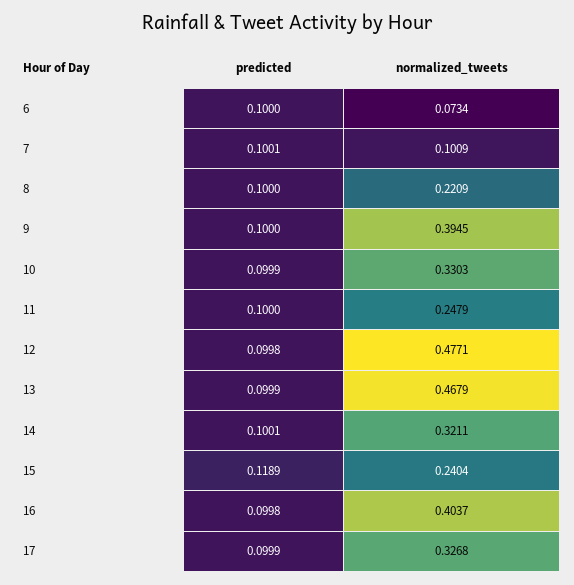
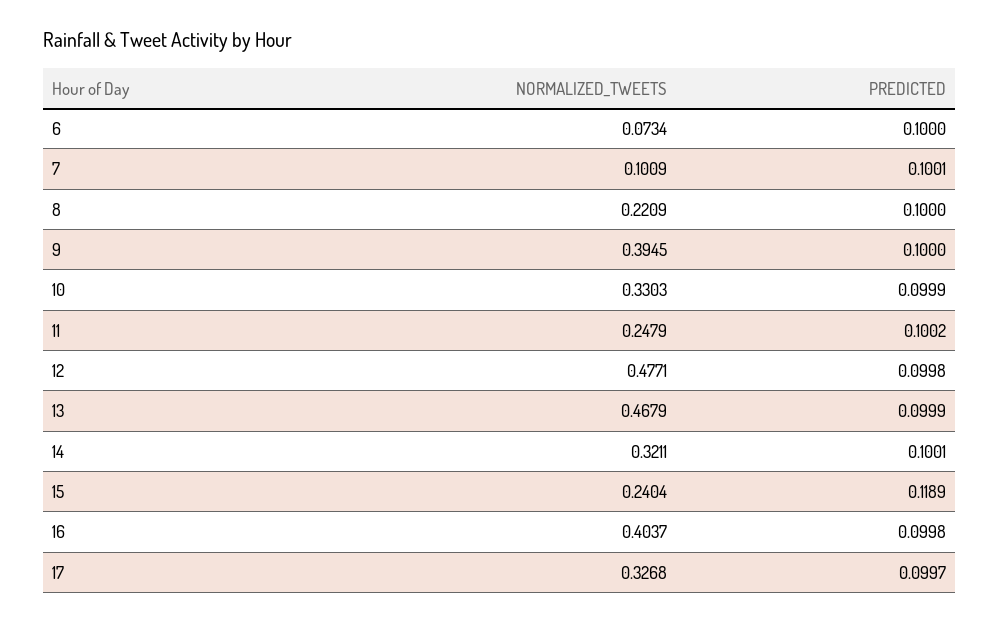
predicted, 11: 0.1 -> 0.1002
predicted, 17: 0.0999 -> 0.0997

